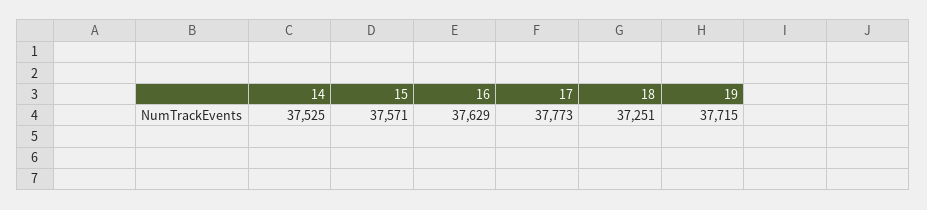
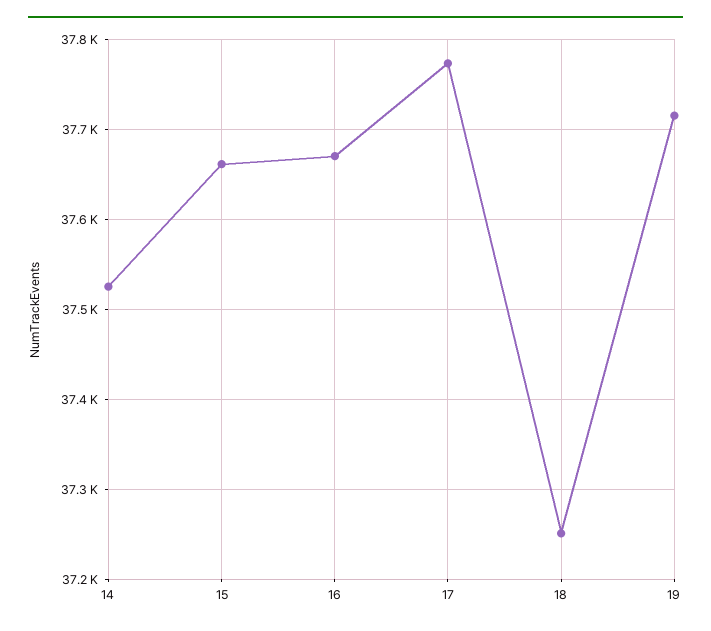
15: 37571 -> 37660
16: 37629 -> 37670

